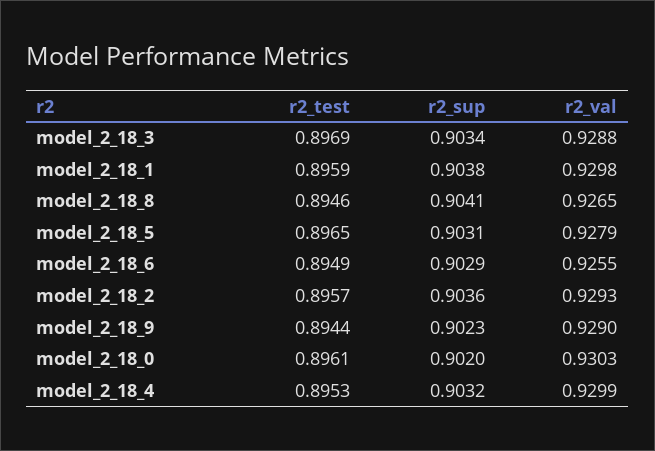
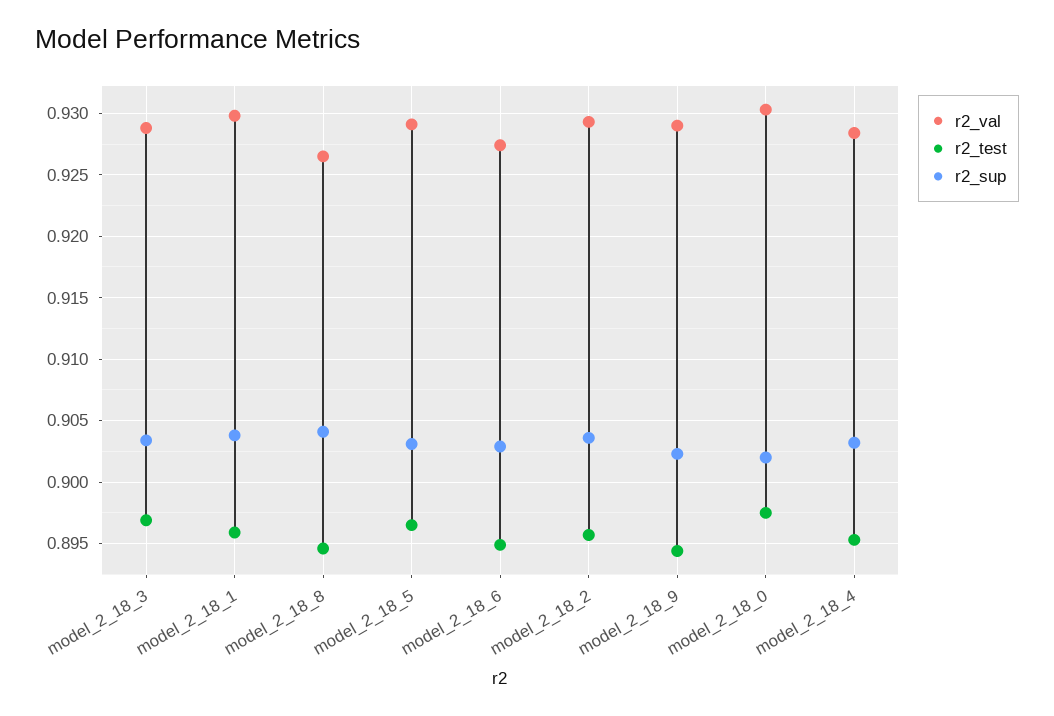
r2_val, model_2_18_5: 0.9279 -> 0.929
r2_val, model_2_18_6: 0.9255 -> 0.9275
r2_test, model_2_18_0: 0.8961 -> 0.8975
r2_val, model_2_18_4: 0.9299 -> 0.9285

